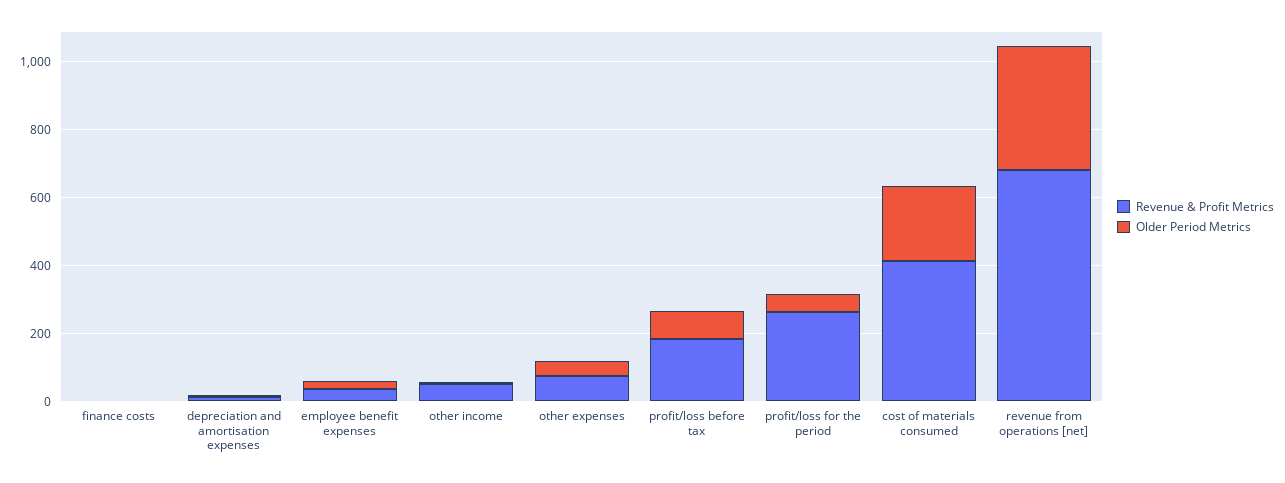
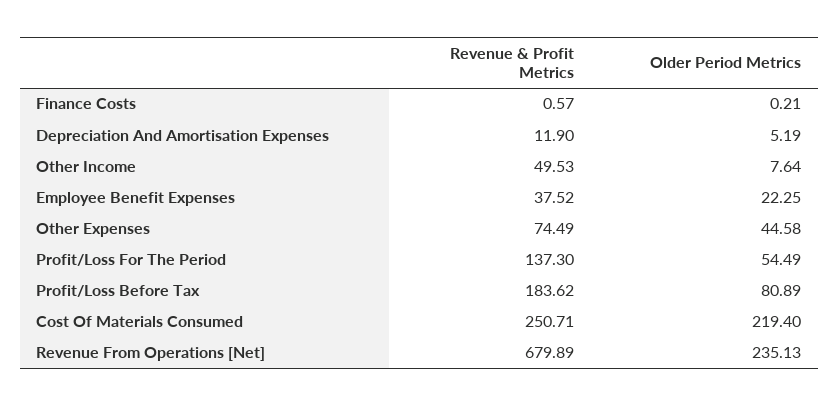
Revenue & Profit Metrics, profit/loss for the period: 250 -> 137.3
Revenue & Profit Metrics, cost of materials consumed: 400 -> 250.71
Older Period Metrics, revenue from operations [net]: 350 -> 235.13

